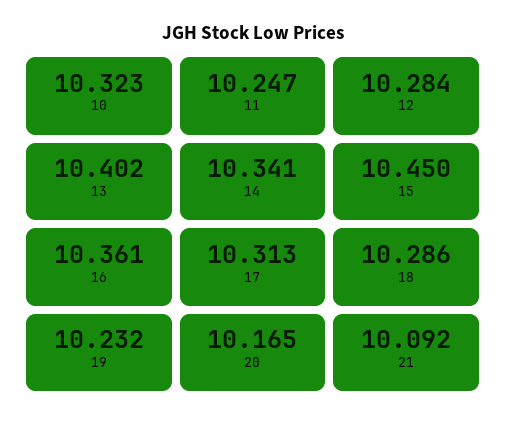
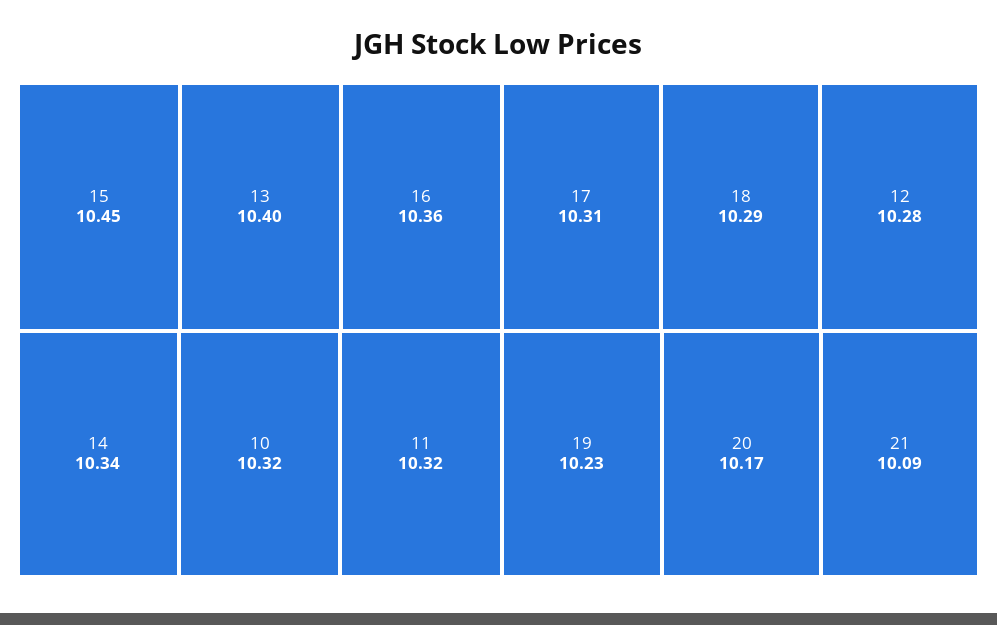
11: 10.247 -> 10.32

